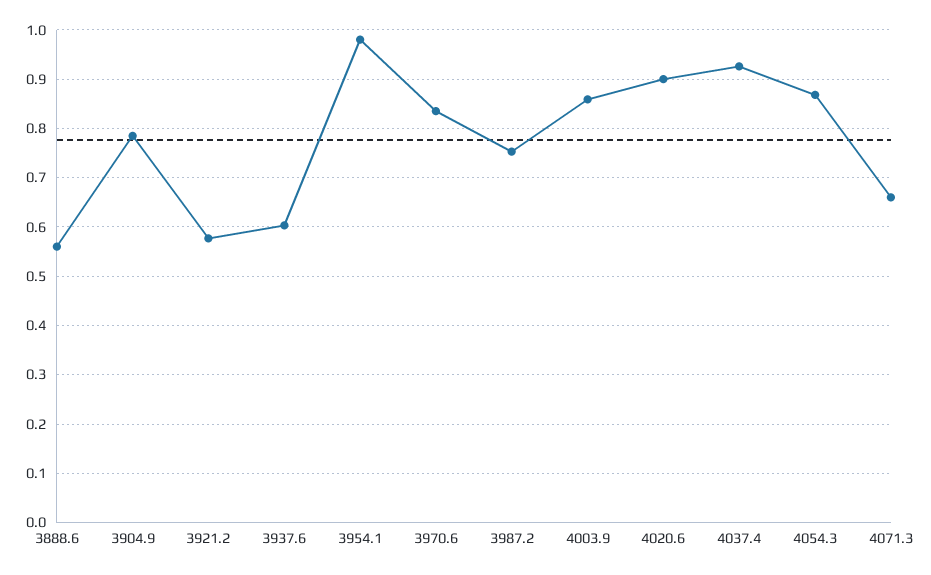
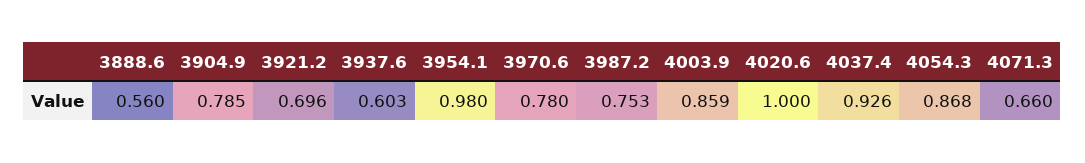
3921.2: 0.58 -> 0.696
3970.6: 0.84 -> 0.78
4020.6: 0.9 -> 1

